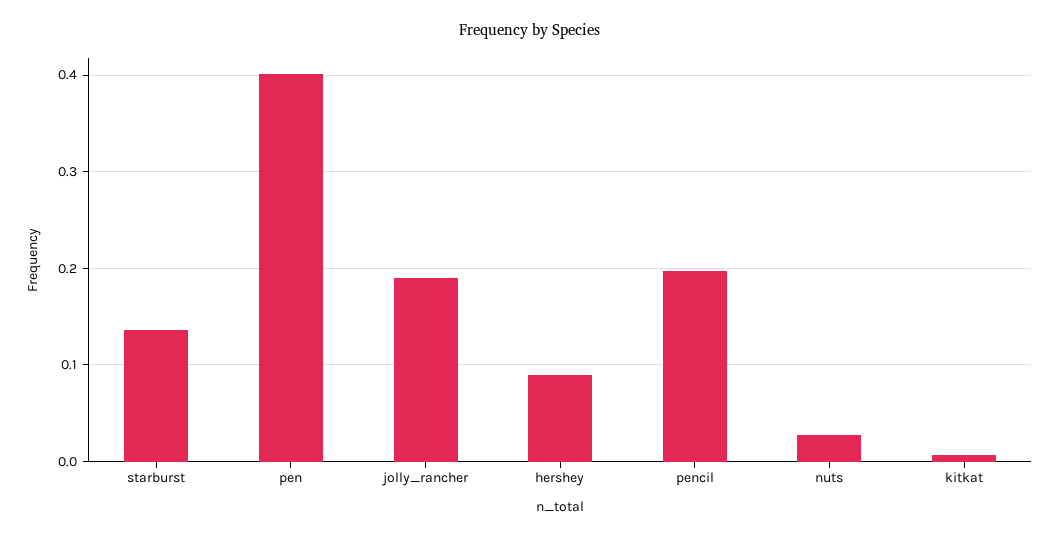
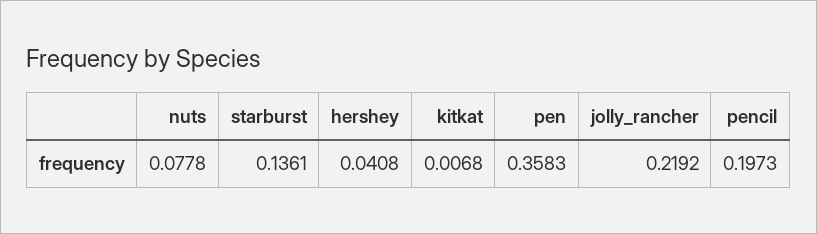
pen: 0.4 -> 0.3583
jolly_rancher: 0.19 -> 0.2192
hershey: 0.09 -> 0.0408
nuts: 0.03 -> 0.0778

